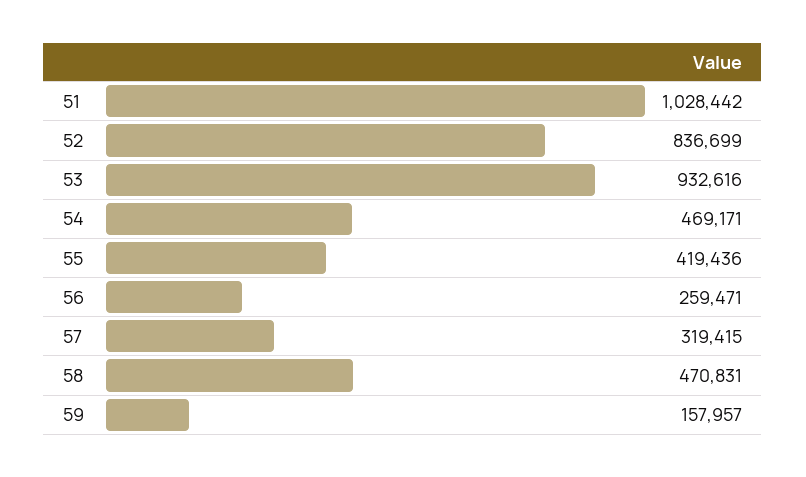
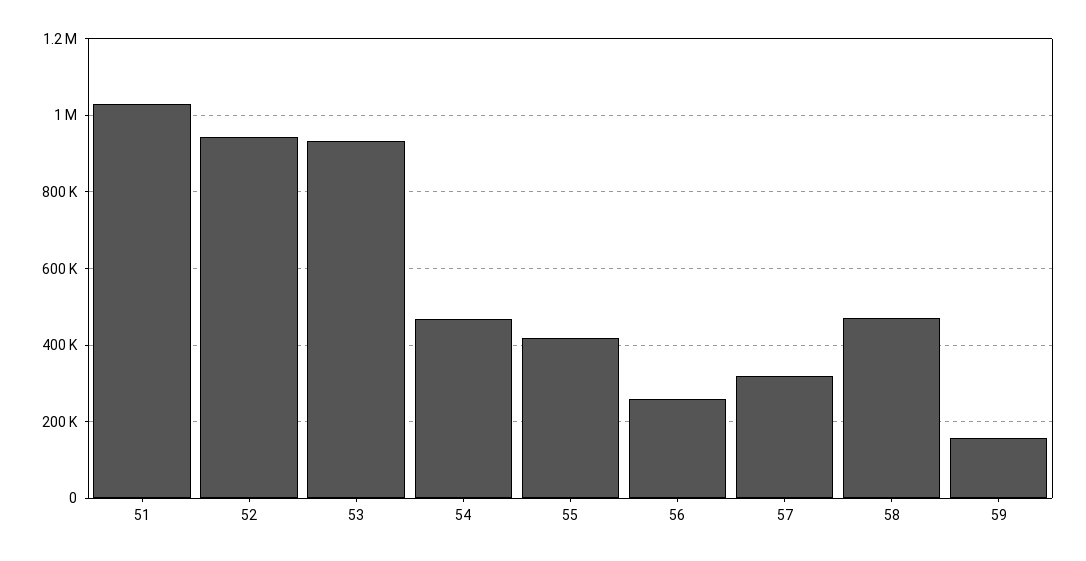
52: 836699 -> 940000

